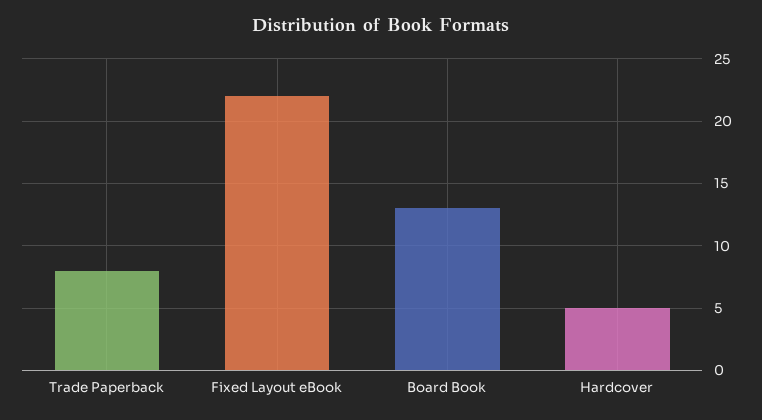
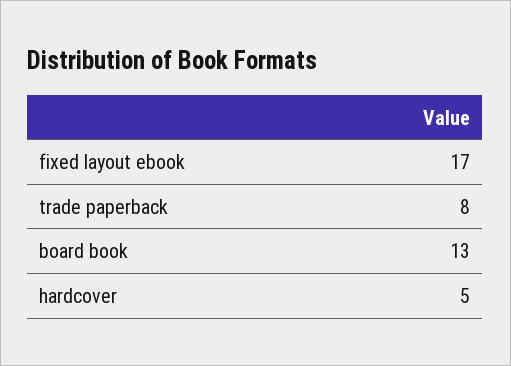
Fixed Layout eBook: 22 -> 17

